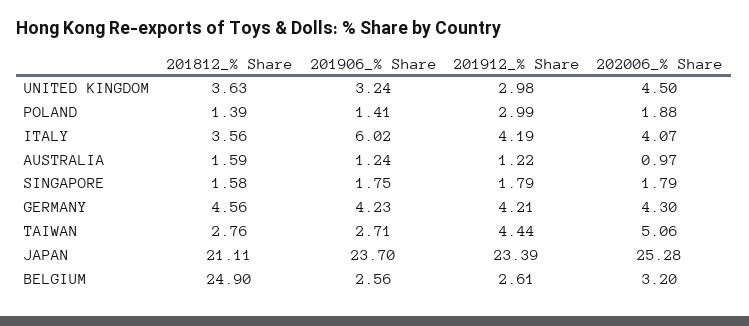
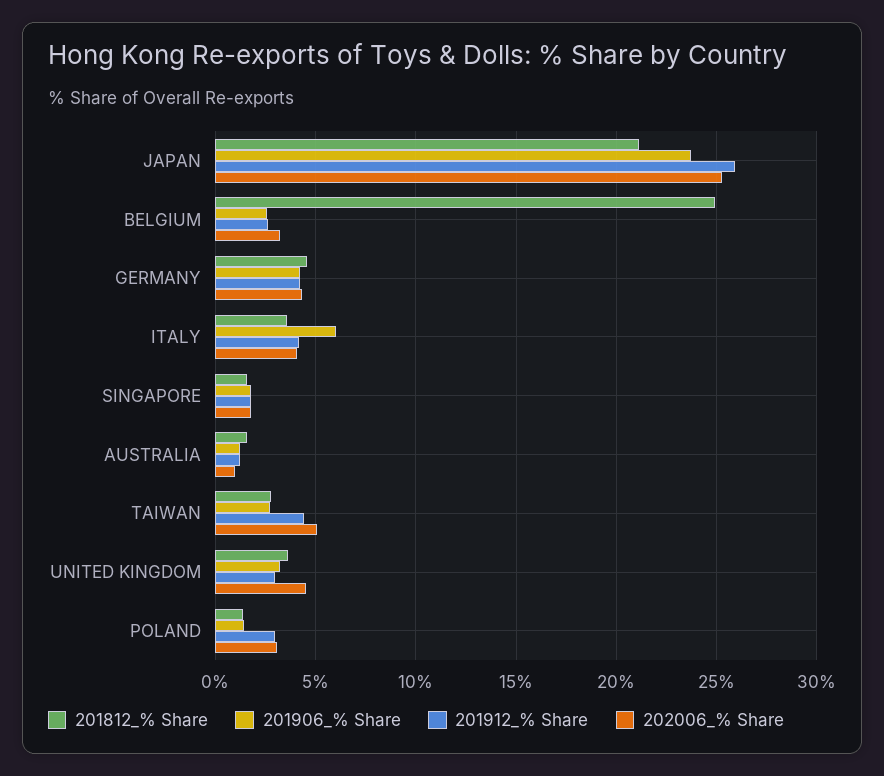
202006_% Share, POLAND: 1.88 -> 3
201912_% Share, JAPAN: 23.39 -> 26

